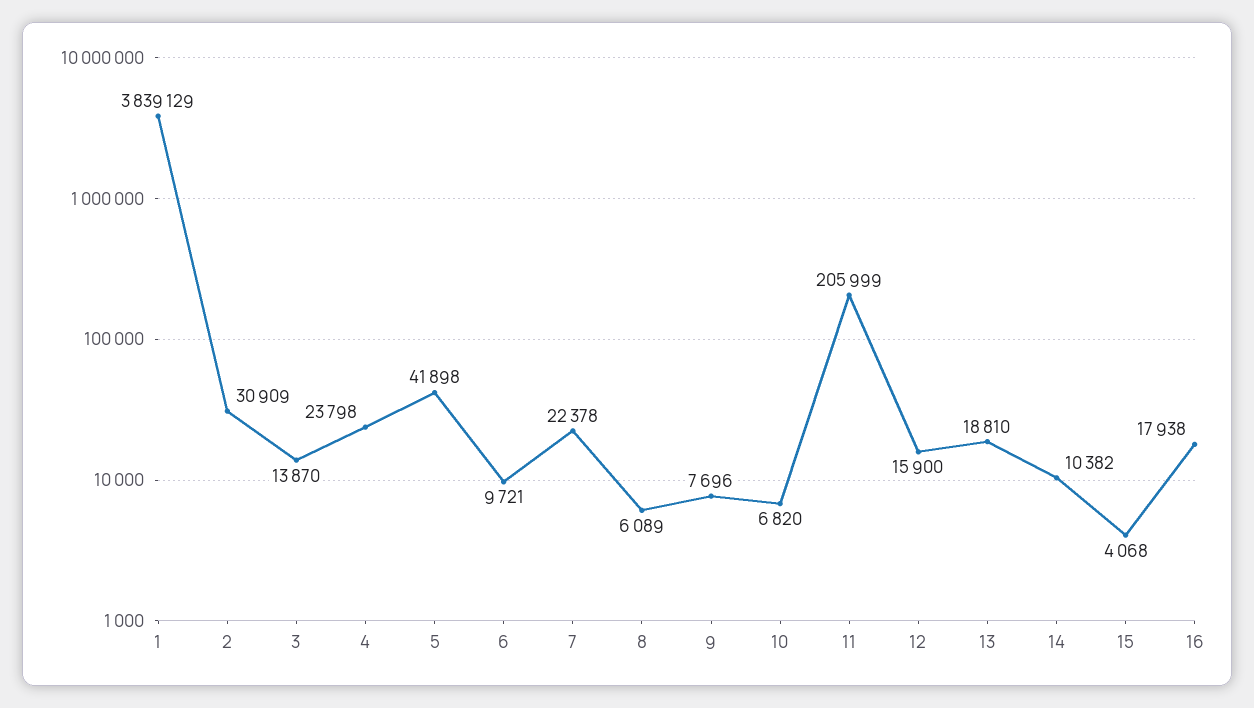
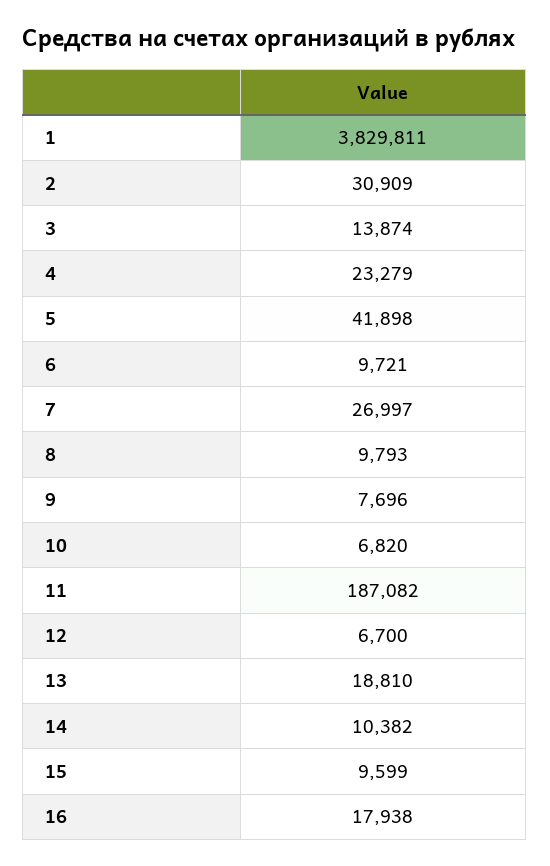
1: 3839129 -> 3829811
3: 13870 -> 13874
4: 23798 -> 23279
7: 22378 -> 26997
8: 6089 -> 9793
11: 205999 -> 187082
12: 15900 -> 6700
15: 4068 -> 9599

